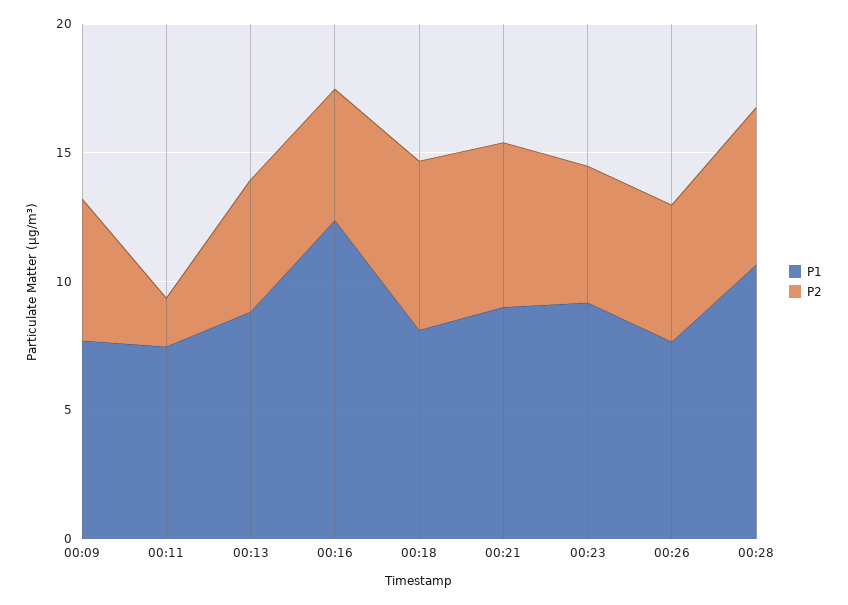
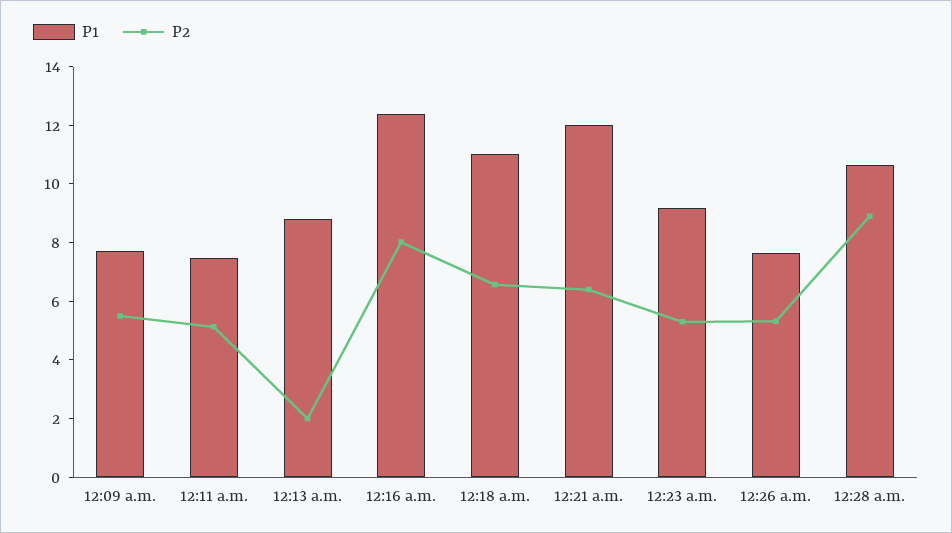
P2, 00:11: 2 -> 5
P2, 00:13: 5 -> 2
P2, 00:16: 5 -> 8
P1, 00:18: 8 -> 11
P1, 00:21: 9 -> 12
P2, 00:28: 6 -> 9

